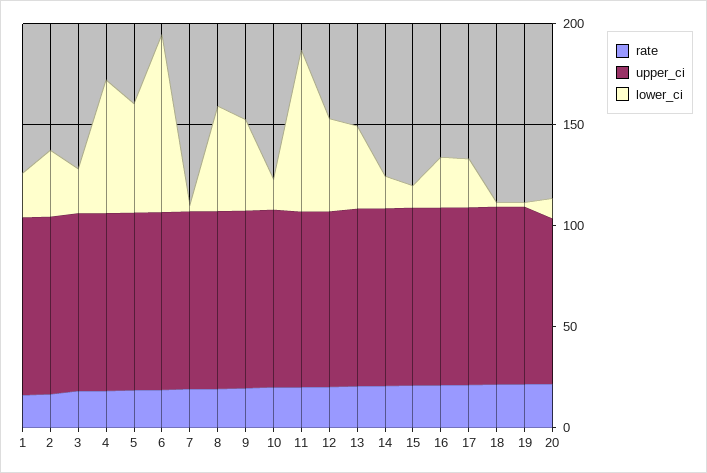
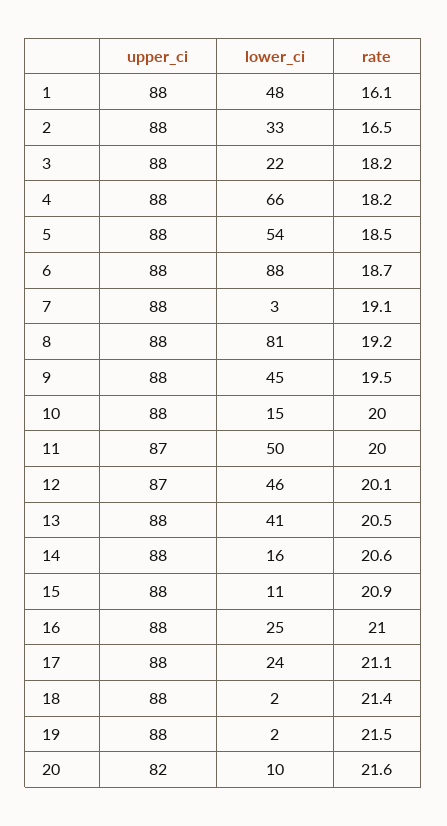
lower_ci, 1: 20 -> 48
lower_ci, 8: 50 -> 81
lower_ci, 11: 80 -> 50

